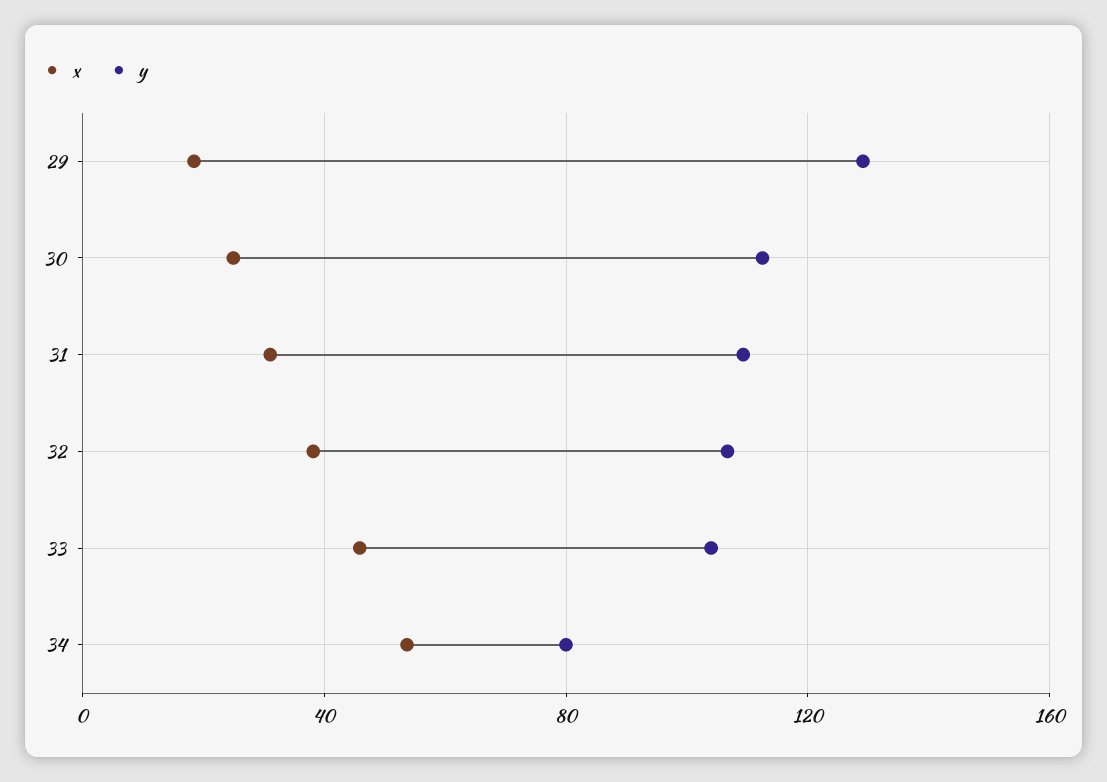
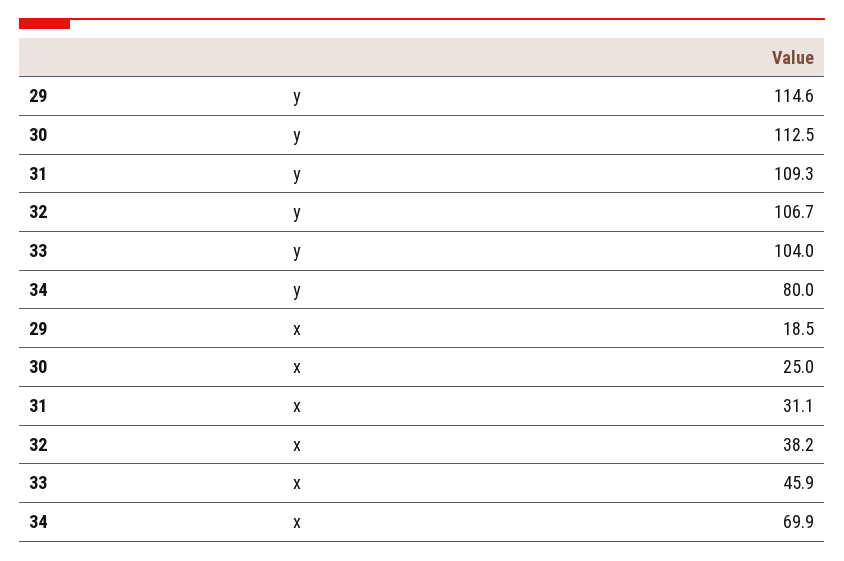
y, 29: 130 -> 114.6
x, 34: 55 -> 69.9

